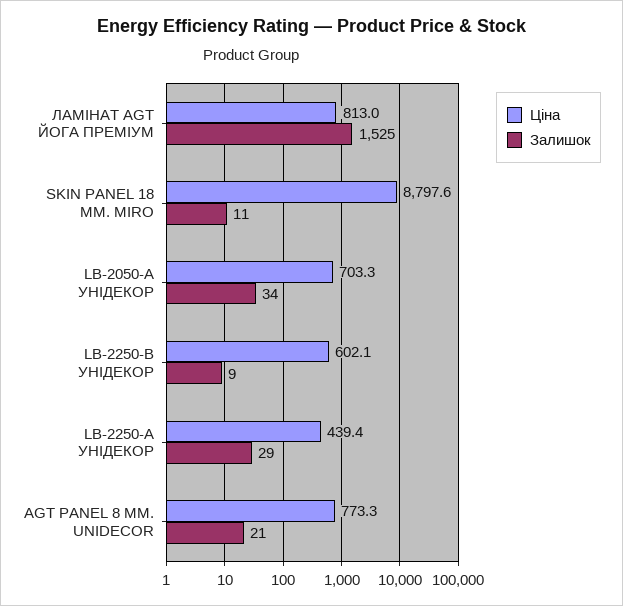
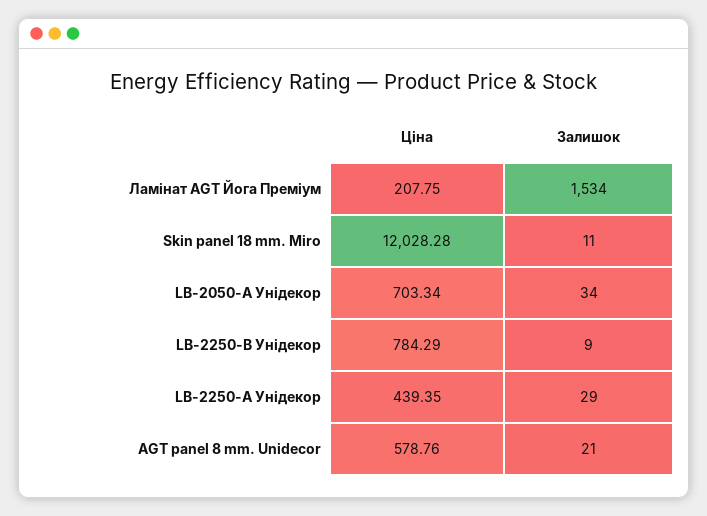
Ціна, ЛАМІНАТ AGT ЙОГА ПРЕМІУМ: 813 -> 207.75
Залишок, ЛАМІНАТ AGT ЙОГА ПРЕМІУМ: 1525 -> 1534
Ціна, SKIN PANEL 18 MM. MIRO: 8797.6 -> 12028.28
Ціна, LB-2250-В УНІДЕКОР: 602.1 -> 784.29
Ціна, AGT PANEL 8 MM. UNIDECOR: 773.3 -> 578.76

